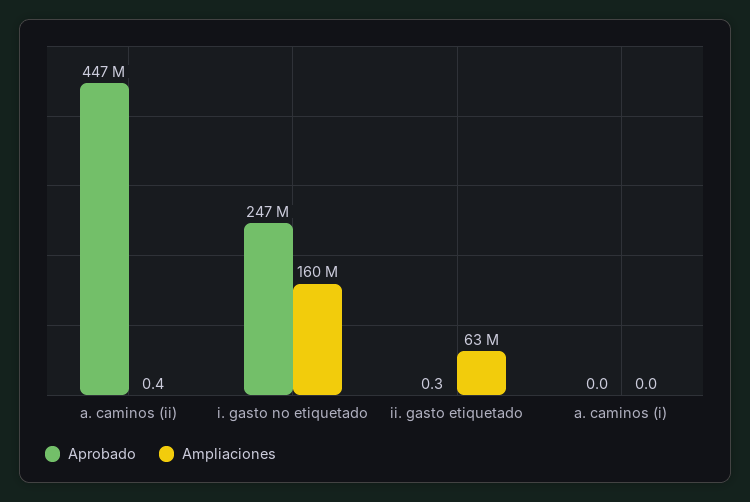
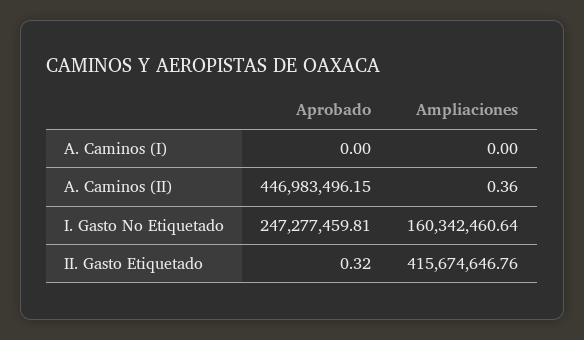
Ampliaciones, ii. gasto etiquetado: 63000000 -> 415674646.76

